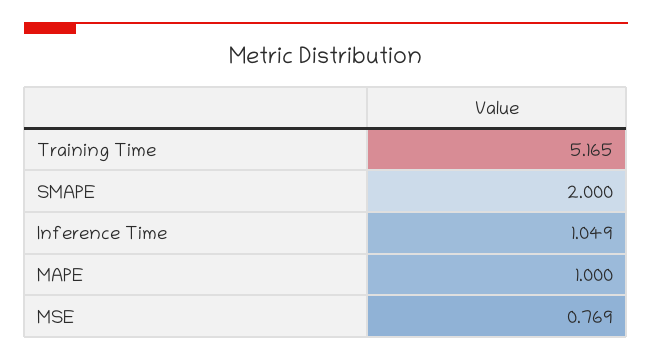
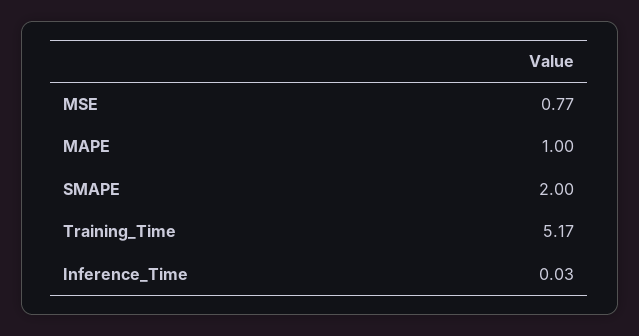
Inference Time: 1.049 -> 0.03

